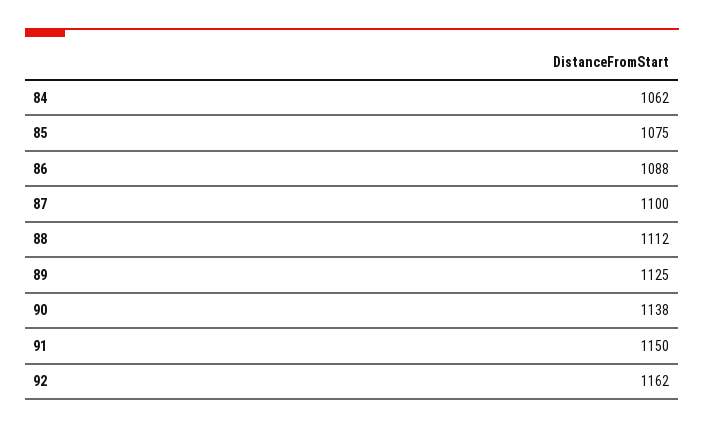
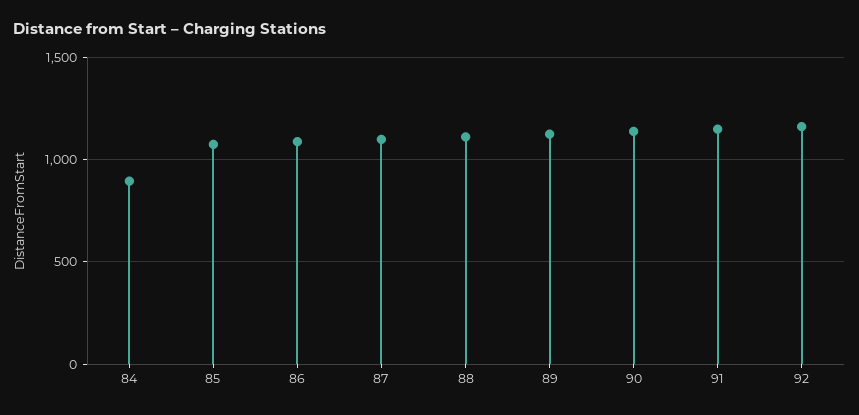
84: 1062 -> 900

